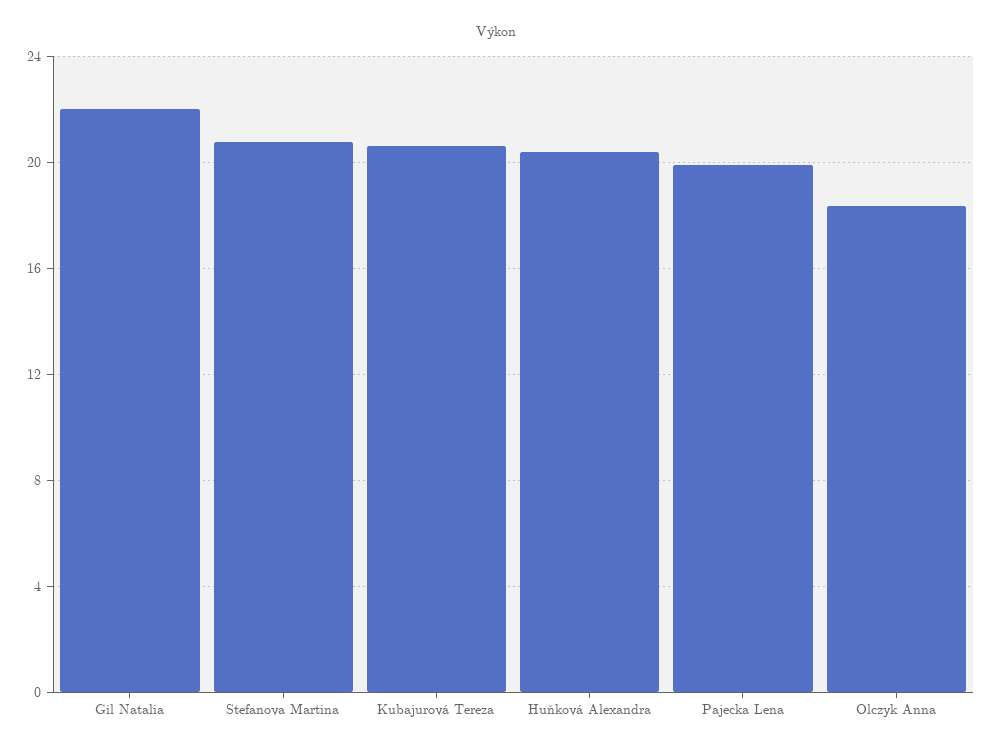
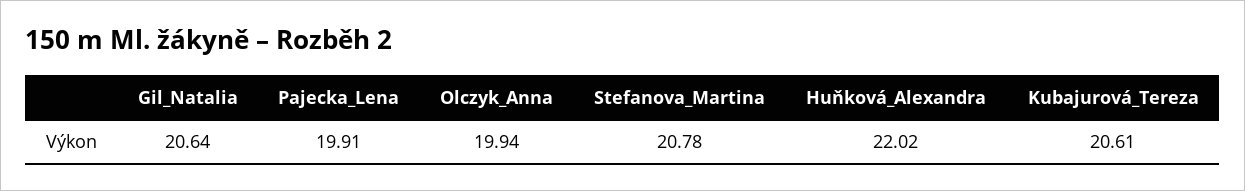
Gil Natalia: 22 -> 20.64
Huňková Alexandra: 20.5 -> 22.02
Olczyk Anna: 18.5 -> 19.94

